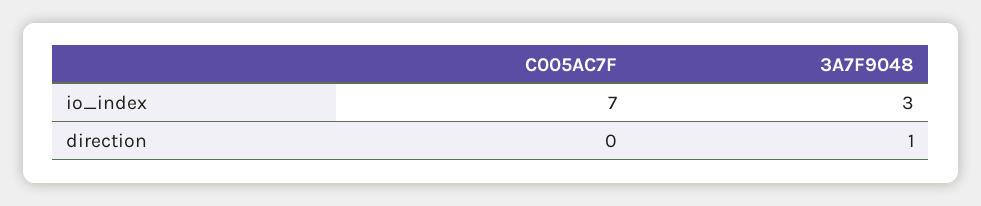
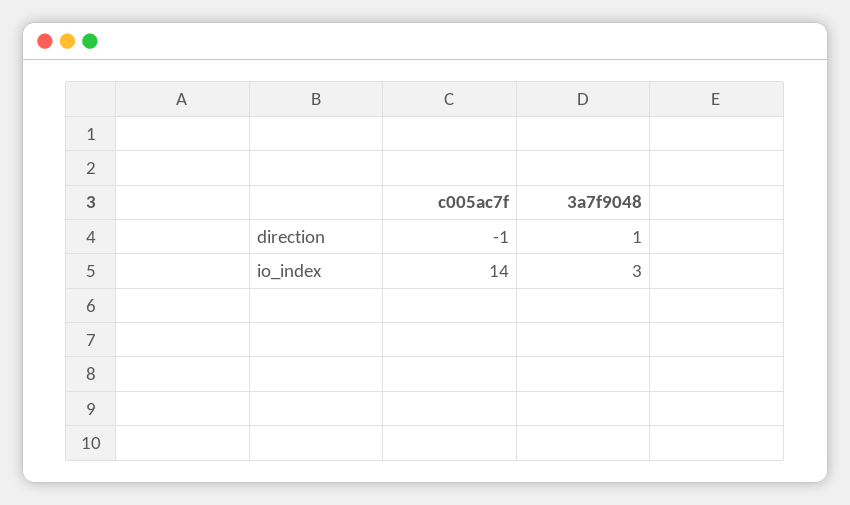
C005AC7F, io_index: 7 -> 14
C005AC7F, direction: 0 -> -1

